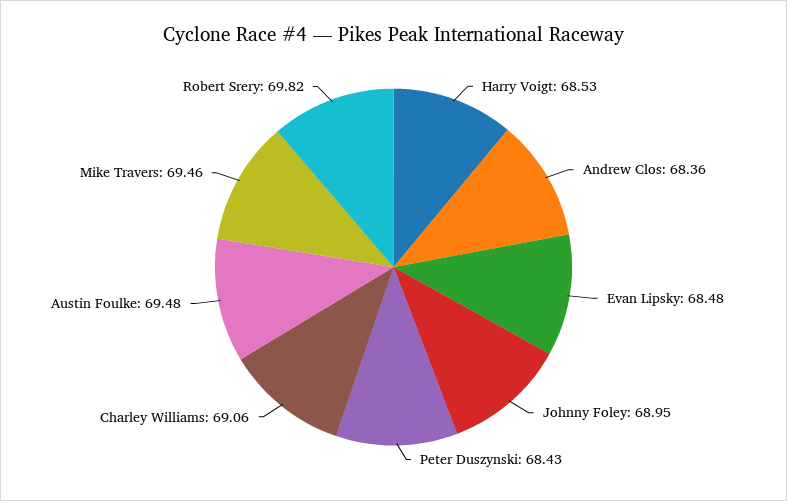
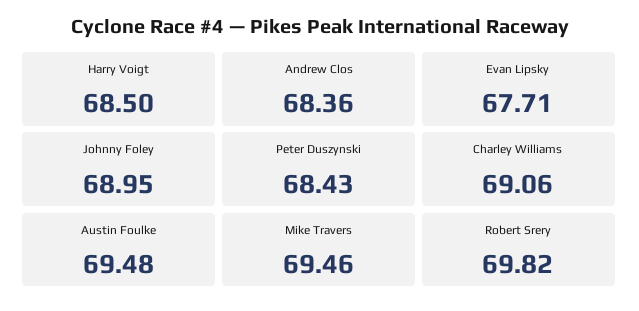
Harry Voigt: 68.53 -> 68.5
Evan Lipsky: 68.48 -> 67.71

